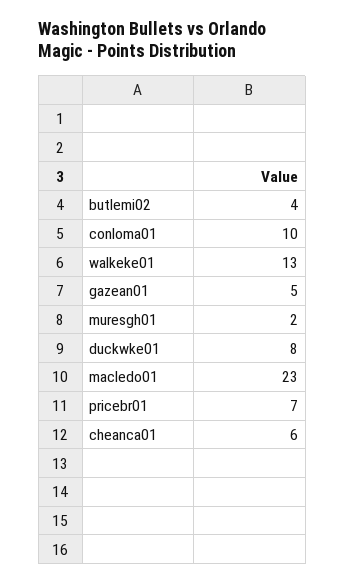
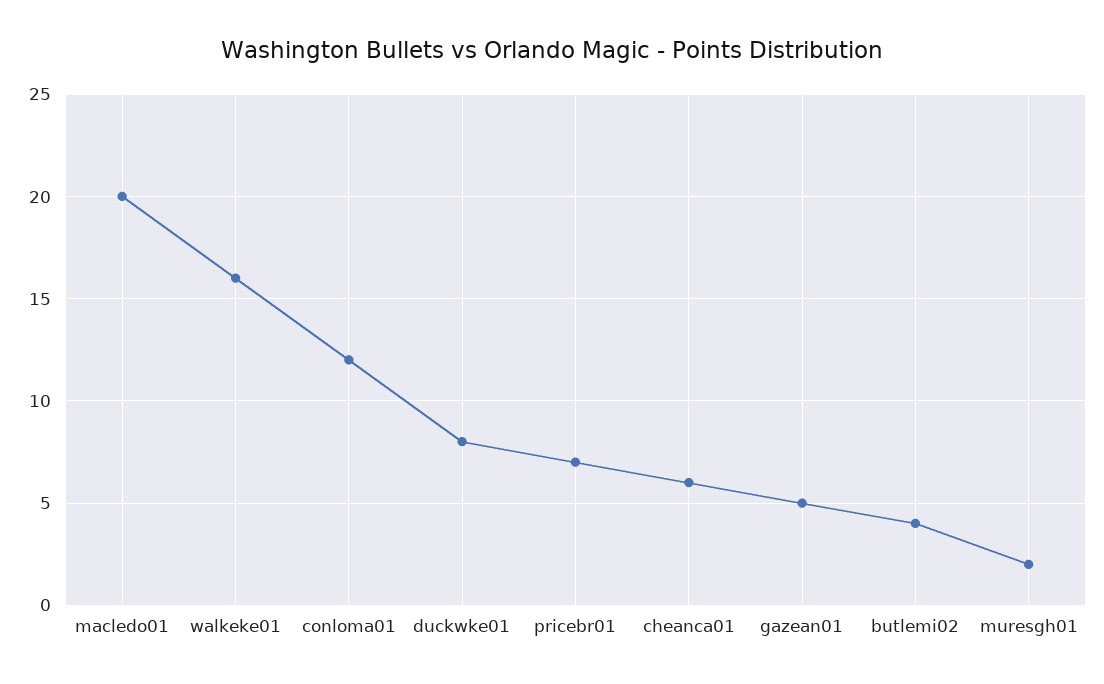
conloma01: 10 -> 12
walkeke01: 13 -> 16
macledo01: 23 -> 20

